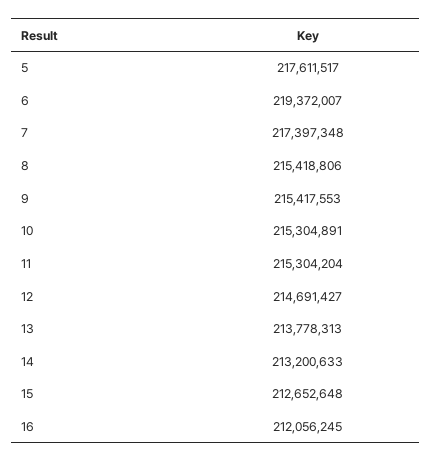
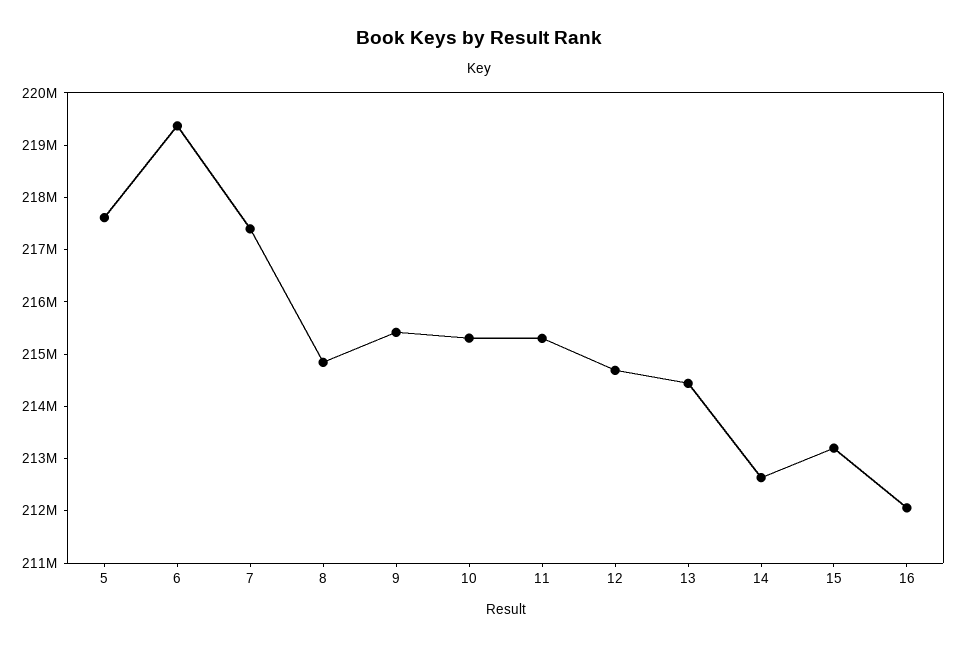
8: 215418806 -> 214800000
13: 213778313 -> 214400000
14: 213200633 -> 212600000
15: 212652648 -> 213200000

